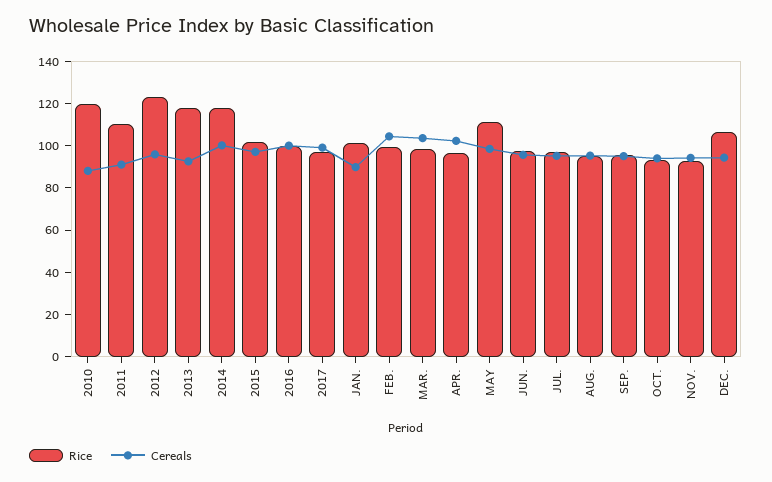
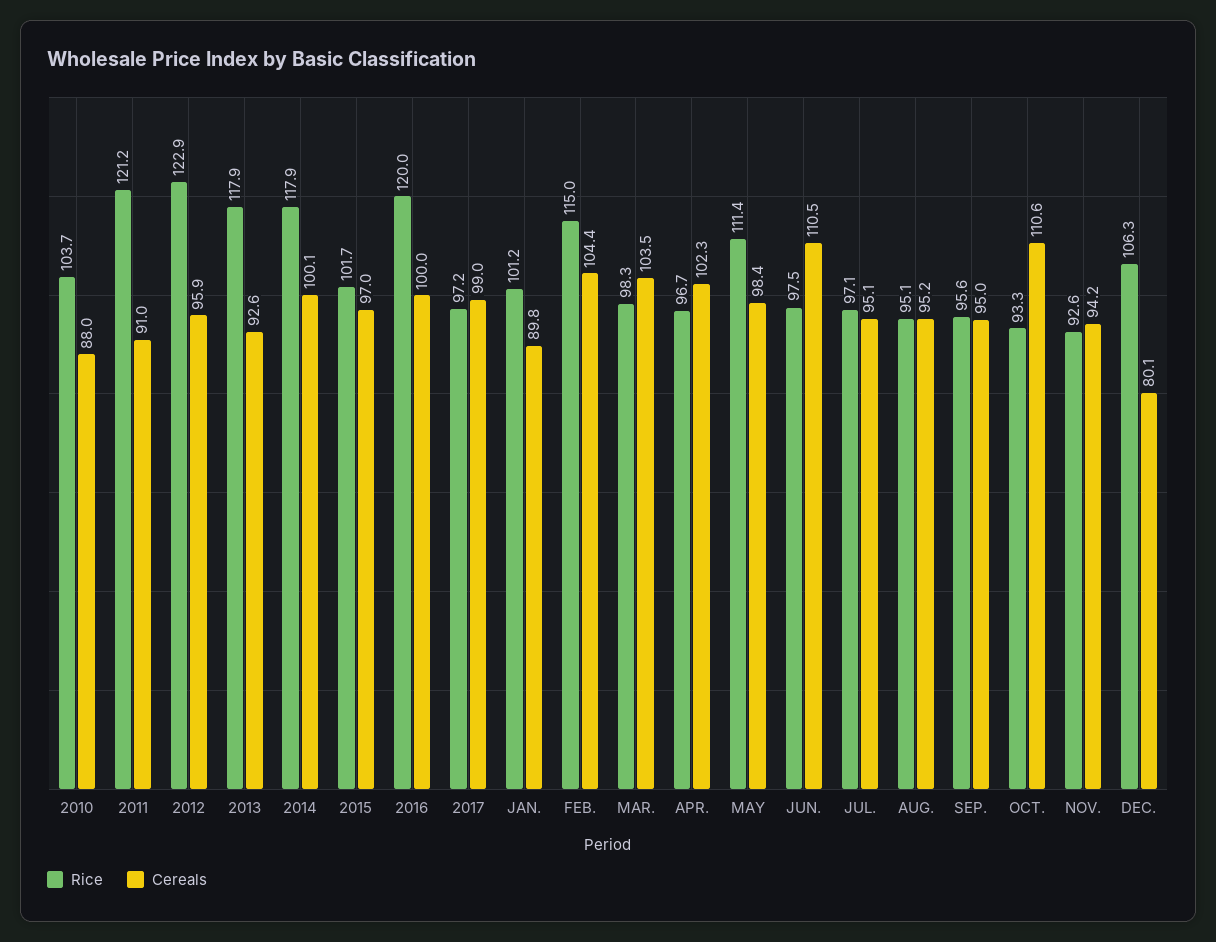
Rice, 2010: 120 -> 103.7
Rice, 2011: 110 -> 121.2
Rice, 2016: 100 -> 120
Rice, FEB.: 100 -> 115
Cereals, JUN.: 95 -> 110.5
Cereals, OCT.: 95 -> 110.6
Cereals, DEC.: 95 -> 80.1

